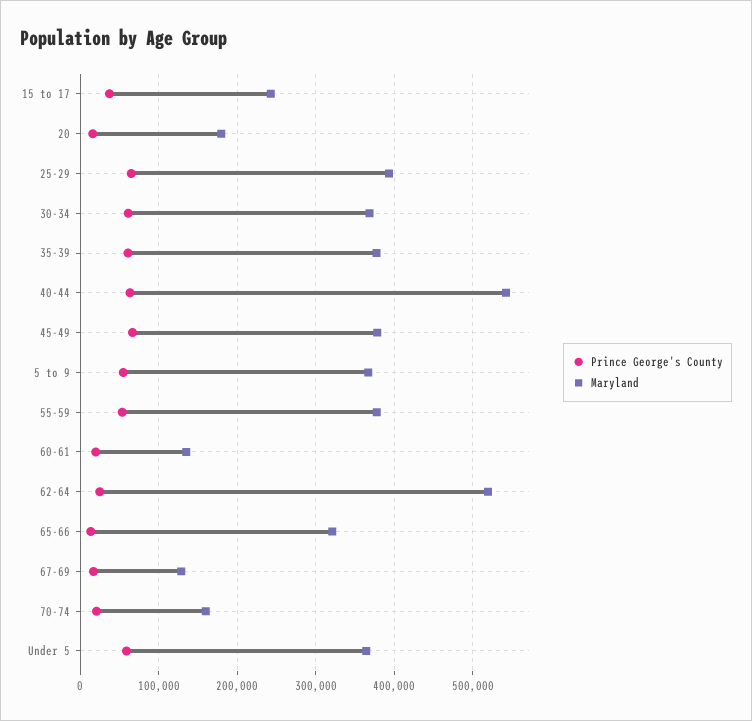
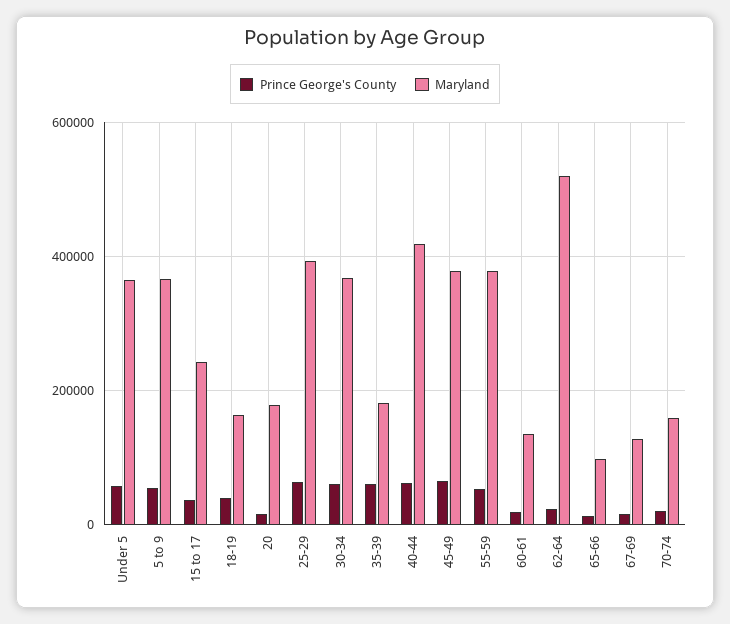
Maryland, 35-39: 380000 -> 180000
Maryland, 40-44: 540000 -> 420000
Maryland, 65-66: 320000 -> 100000
Prince George's County, 18-19: none -> 40000
Maryland, 18-19: none -> 160000

